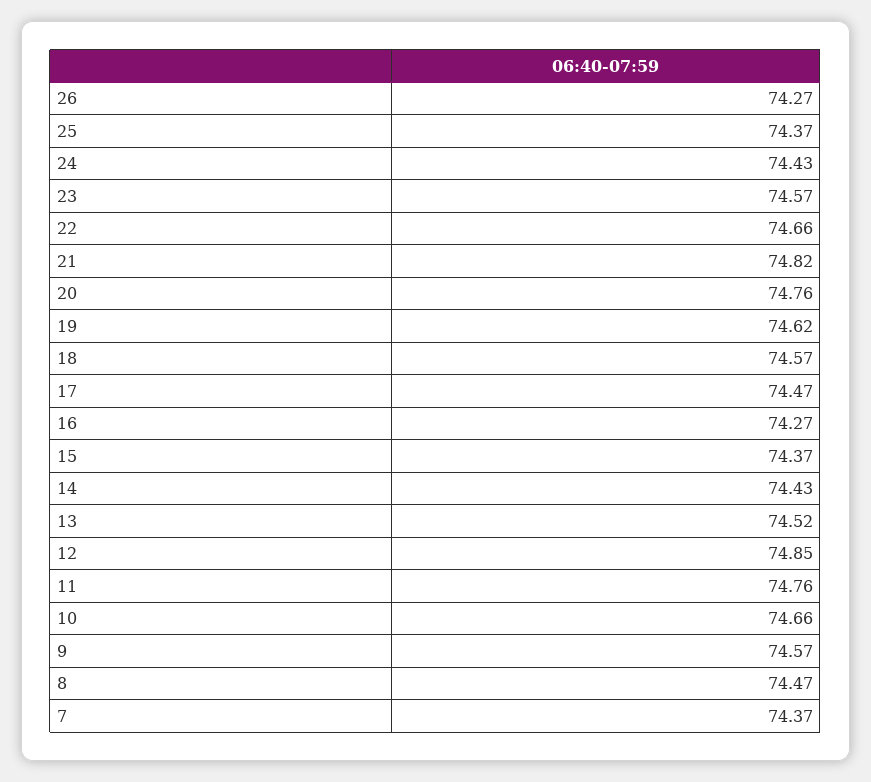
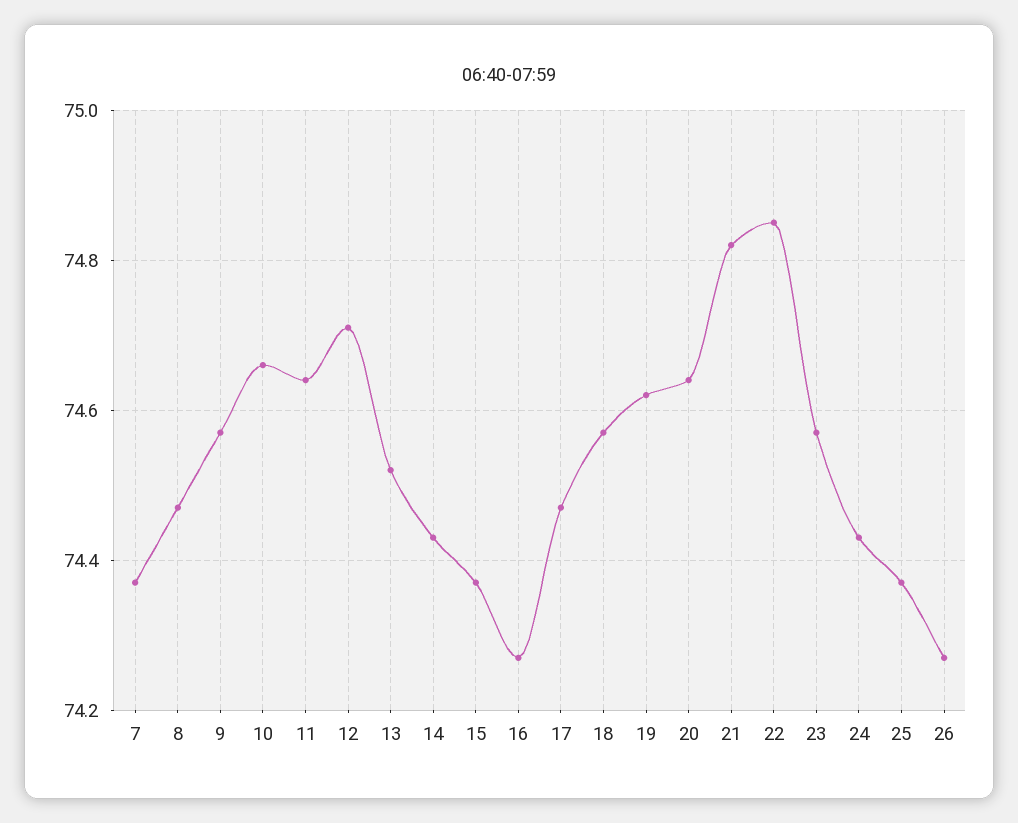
22: 74.66 -> 74.85
20: 74.76 -> 74.65
12: 74.85 -> 74.7
11: 74.76 -> 74.65

